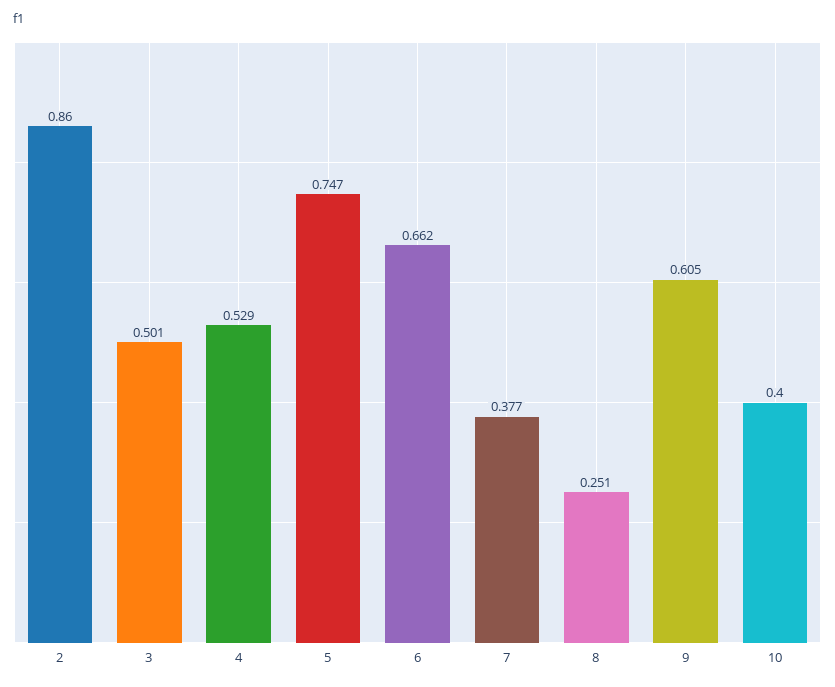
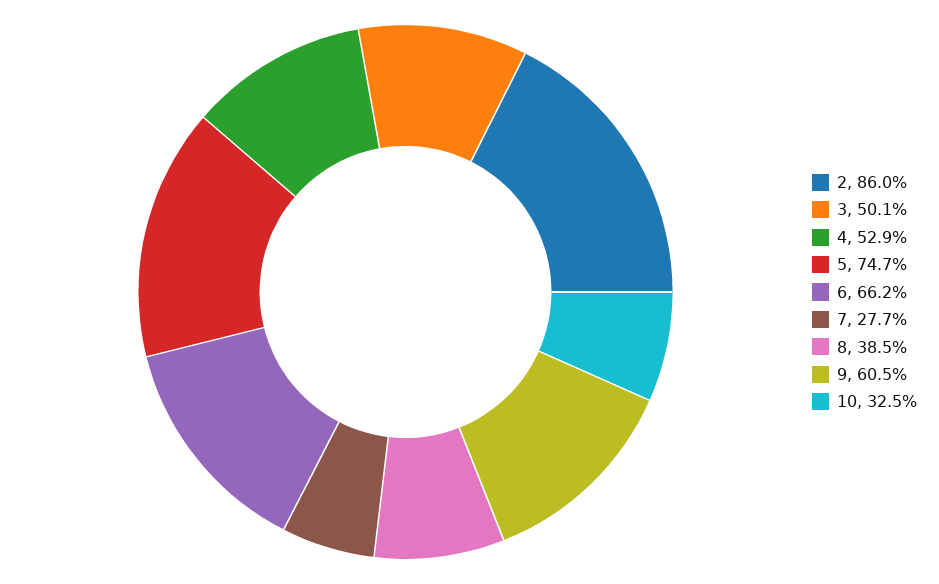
7: 0.377 -> 0.277
8: 0.251 -> 0.385
10: 0.4 -> 0.325

